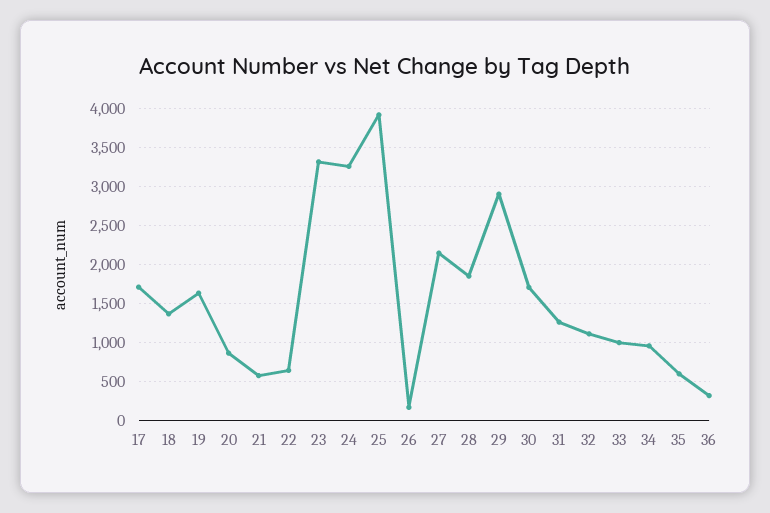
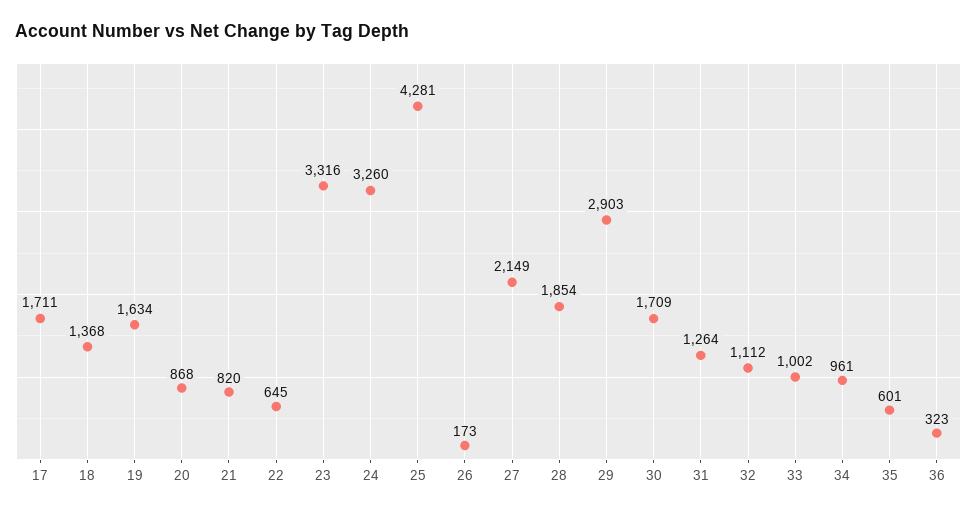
21: 600 -> 820
25: 3900 -> 4281

